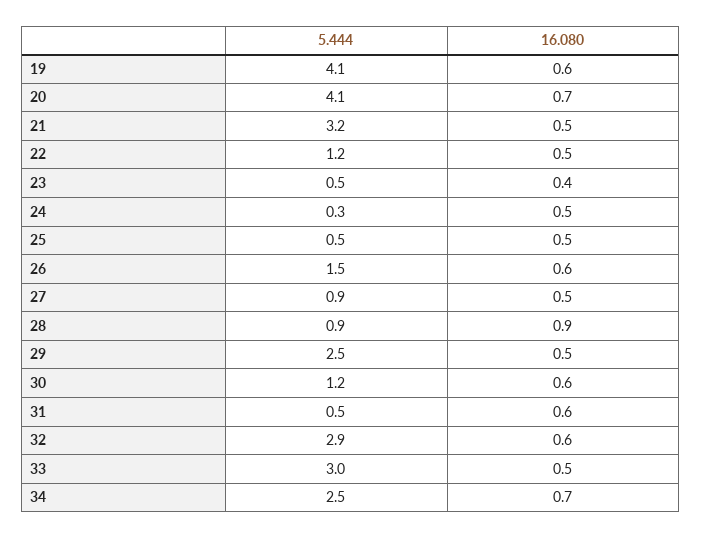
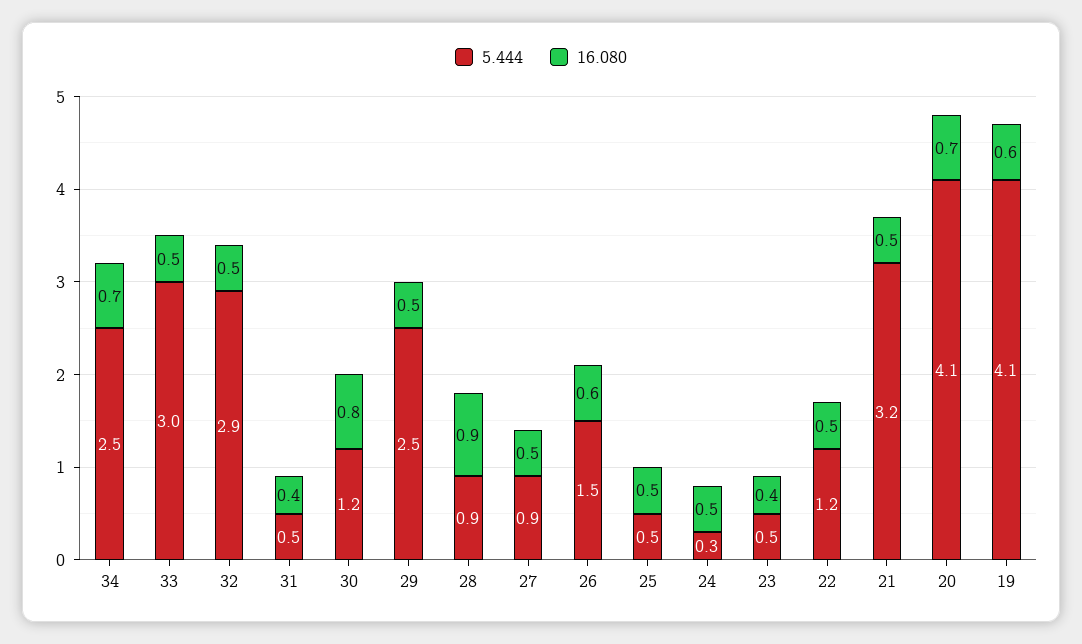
16.080, 30: 0.6 -> 0.8
16.080, 31: 0.6 -> 0.4
16.080, 32: 0.6 -> 0.5

